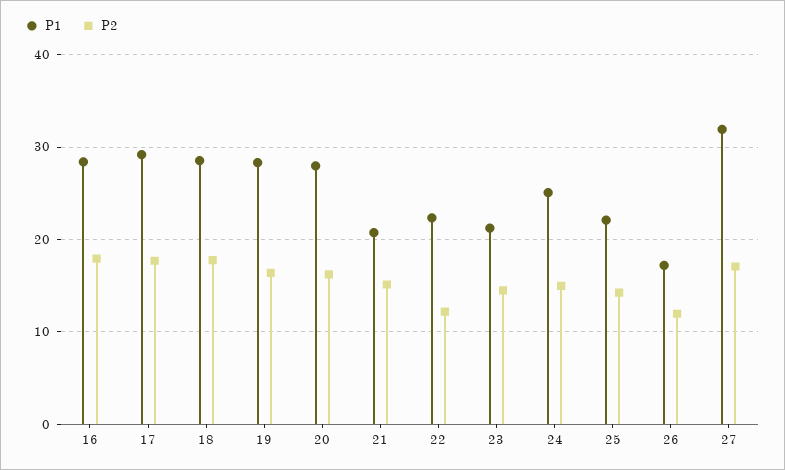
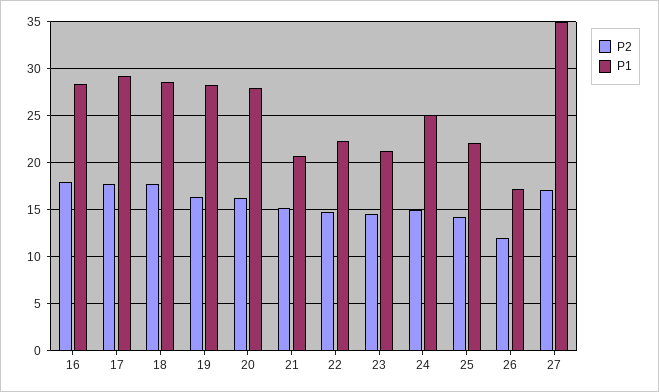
P2, 22: 12 -> 15
P1, 27: 32 -> 35

